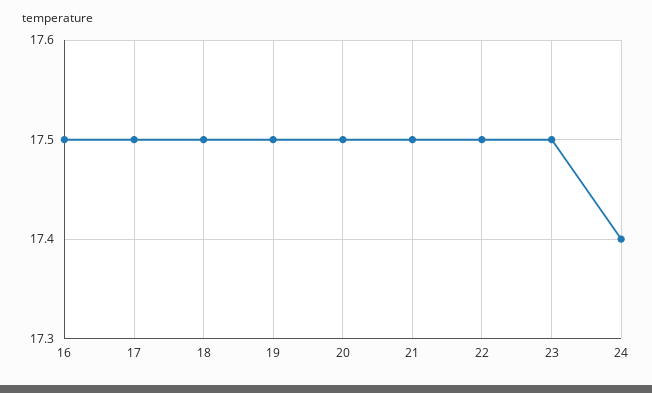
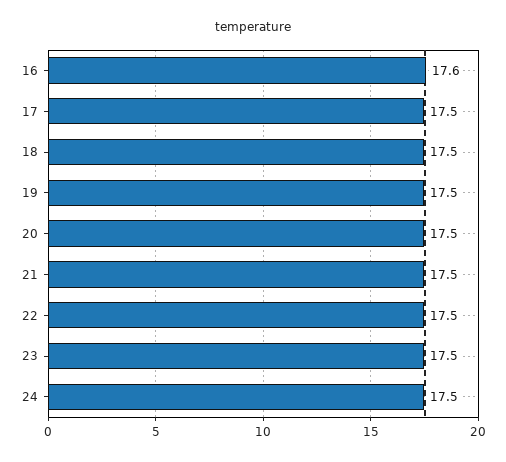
16: 17.5 -> 17.6
24: 17.4 -> 17.5

